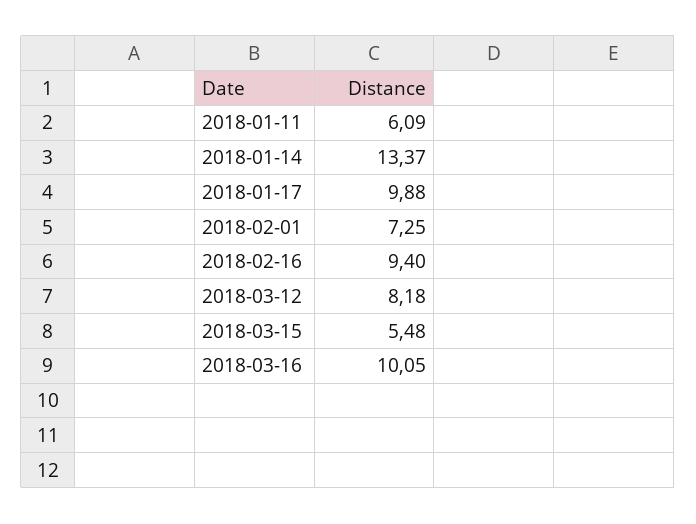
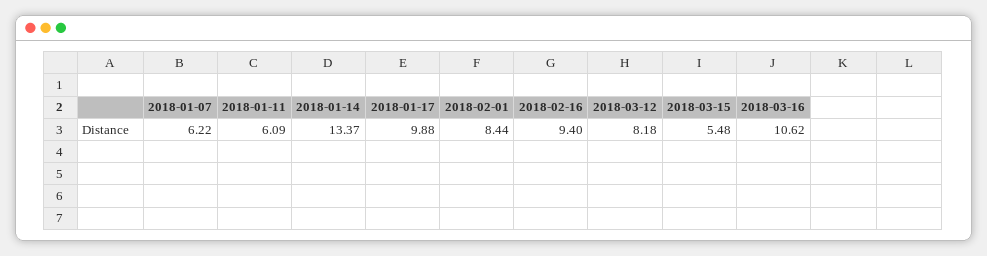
2018-02-01: 7.25 -> 8.44
2018-03-16: 10.05 -> 10.62
2018-01-07: none -> 6.22

